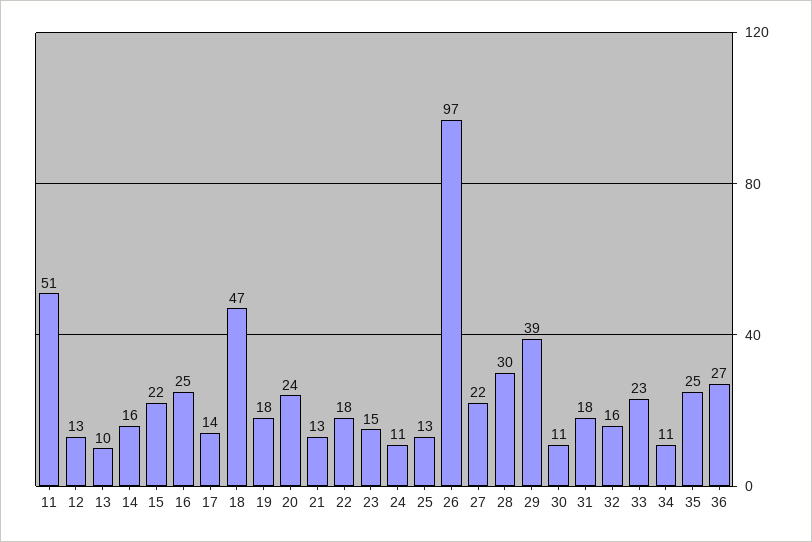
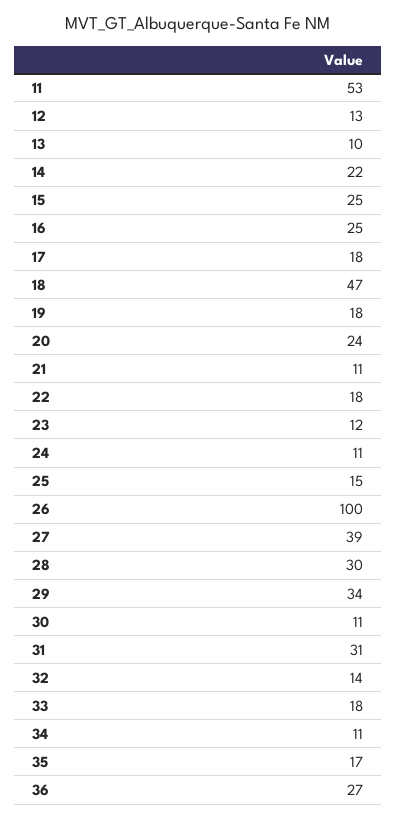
11: 51 -> 53
14: 16 -> 22
15: 22 -> 25
17: 14 -> 18
21: 13 -> 11
23: 15 -> 12
25: 13 -> 15
26: 97 -> 100
27: 22 -> 39
29: 39 -> 34
31: 18 -> 31
32: 16 -> 14
33: 23 -> 18
35: 25 -> 17

